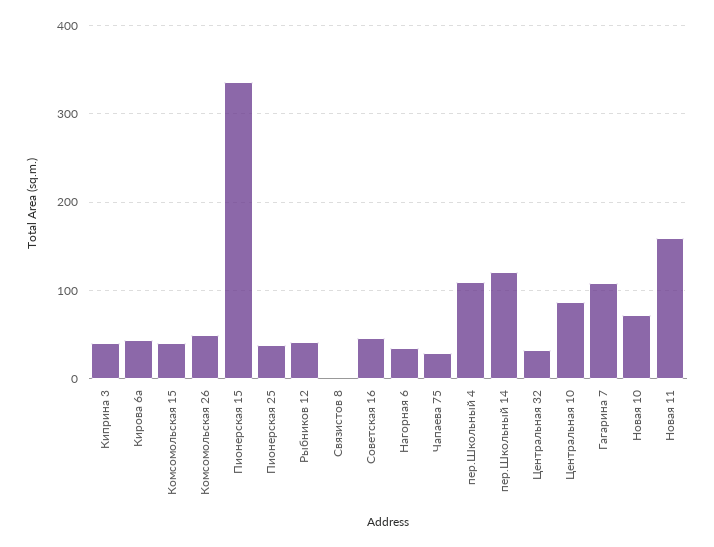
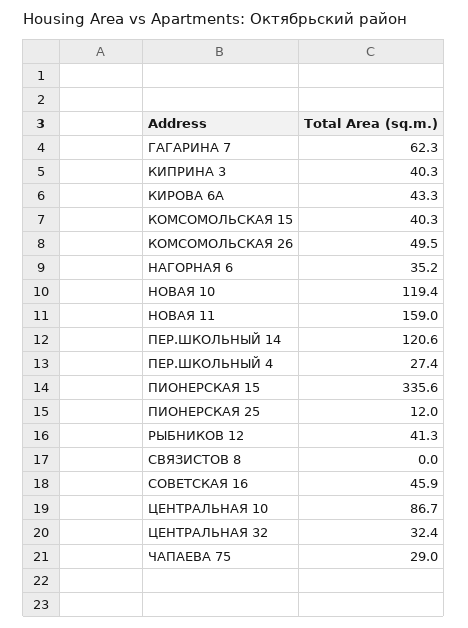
Пионерская 25: 40 -> 12
пер.Школьный 4: 110 -> 27.4
Гагарина 7: 110 -> 62.3
Новая 10: 70 -> 119.4

